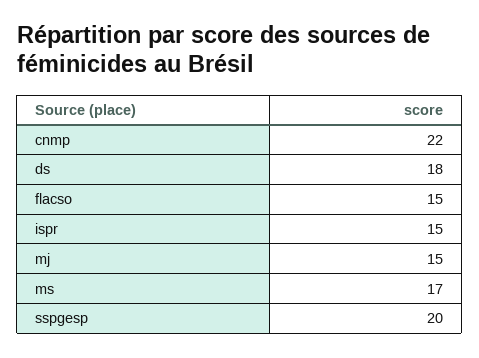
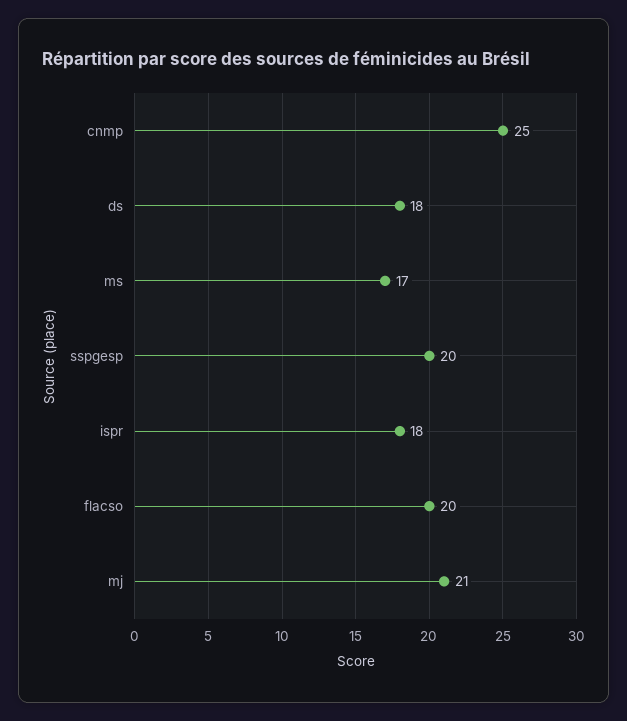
cnmp: 22 -> 25
flacso: 15 -> 20
ispr: 15 -> 18
mj: 15 -> 21

